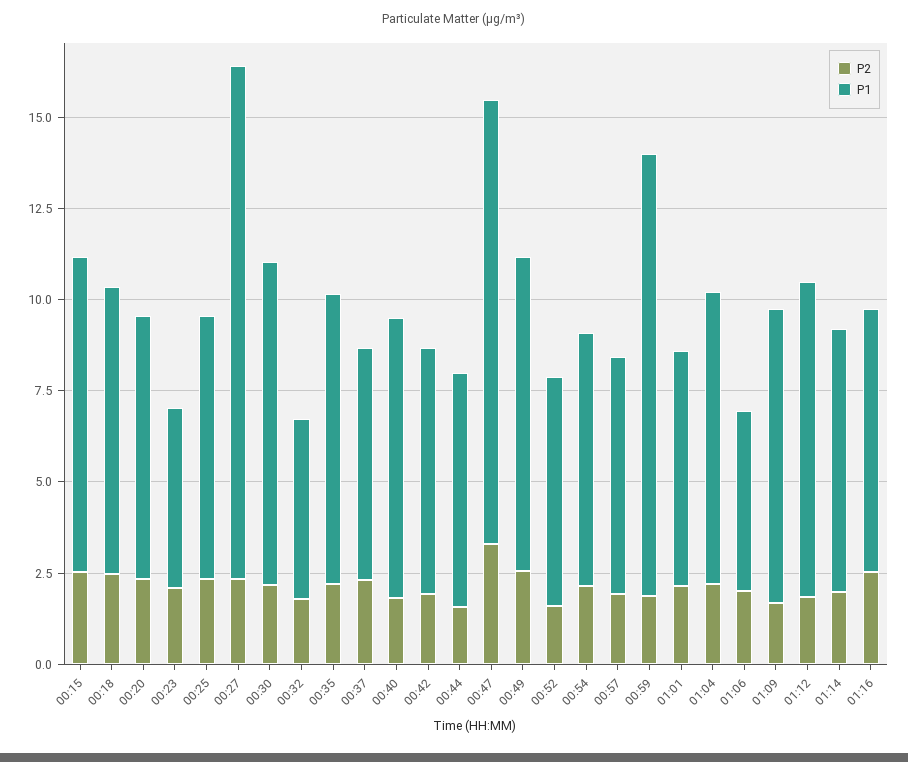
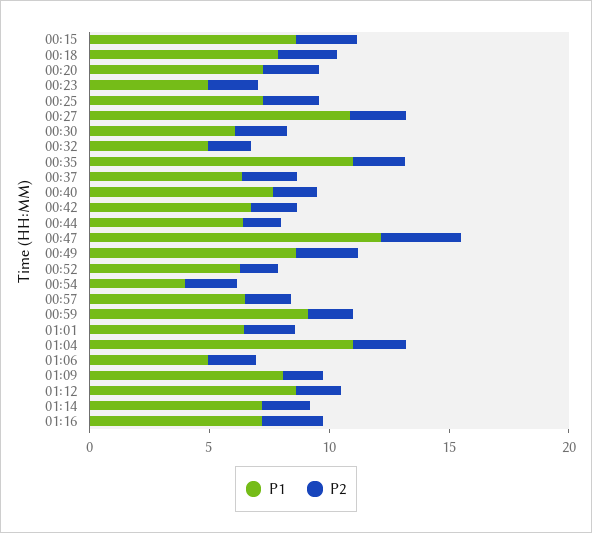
P1, 00:27: 14 -> 11
P1, 00:30: 9 -> 6
P1, 00:35: 8 -> 11
P1, 00:54: 7 -> 4
P1, 00:59: 12 -> 9
P1, 01:04: 8 -> 11

